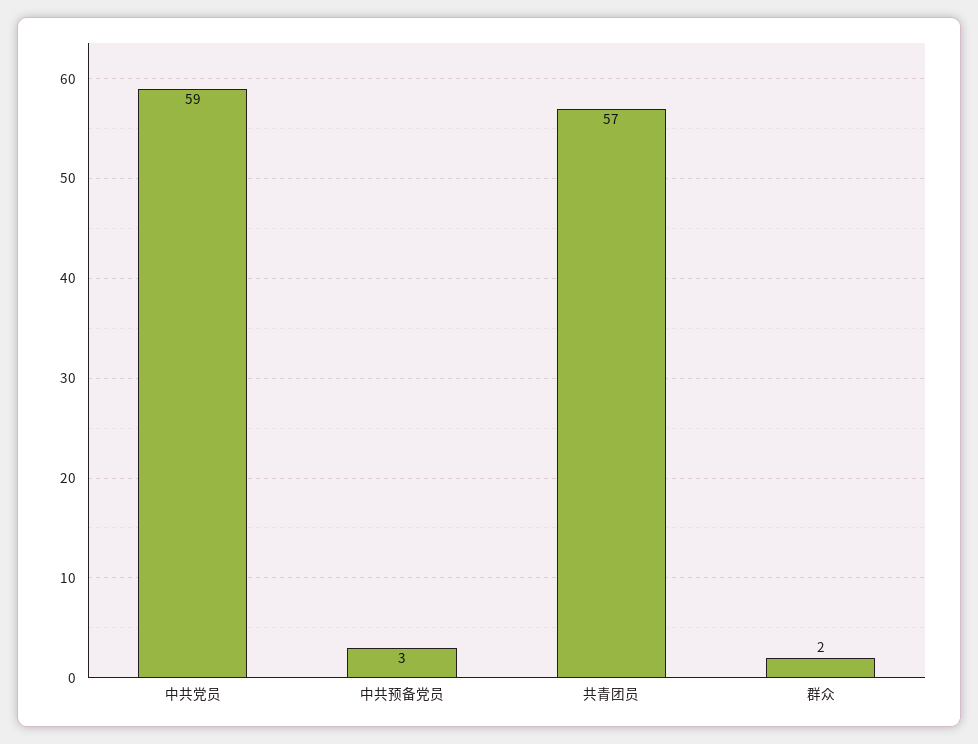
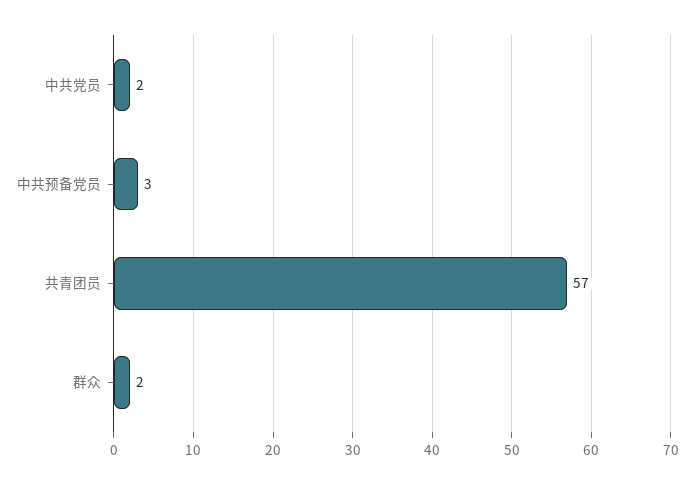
中共党员: 59 -> 2

